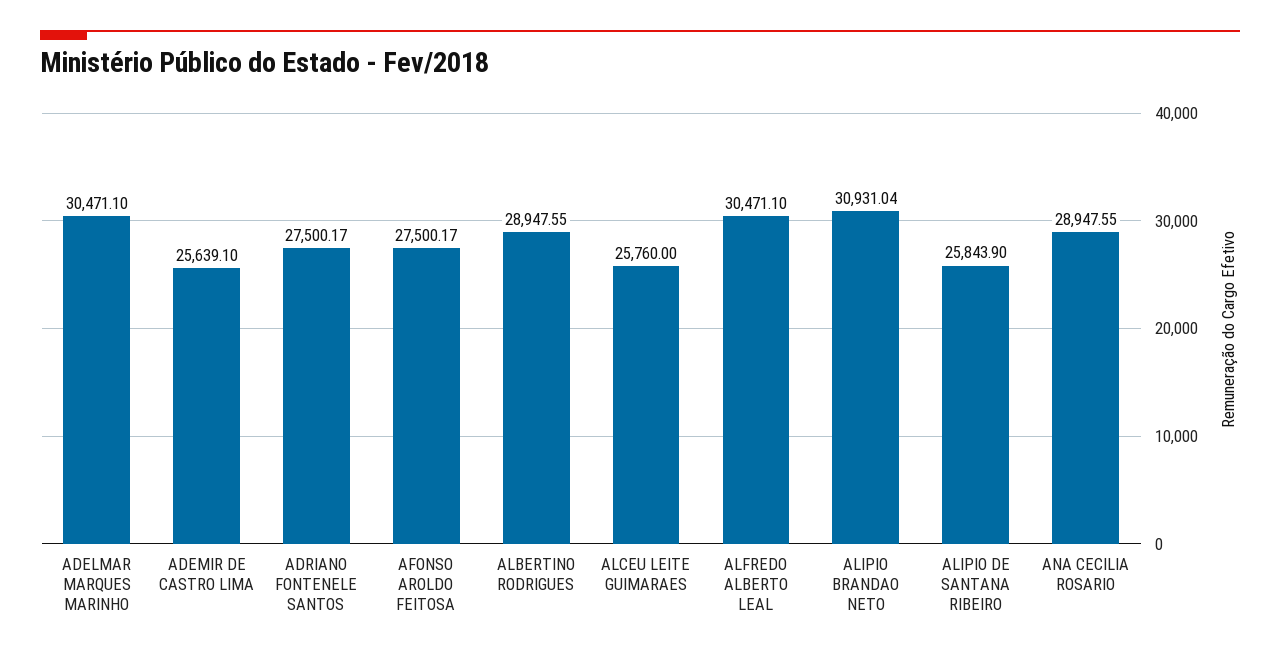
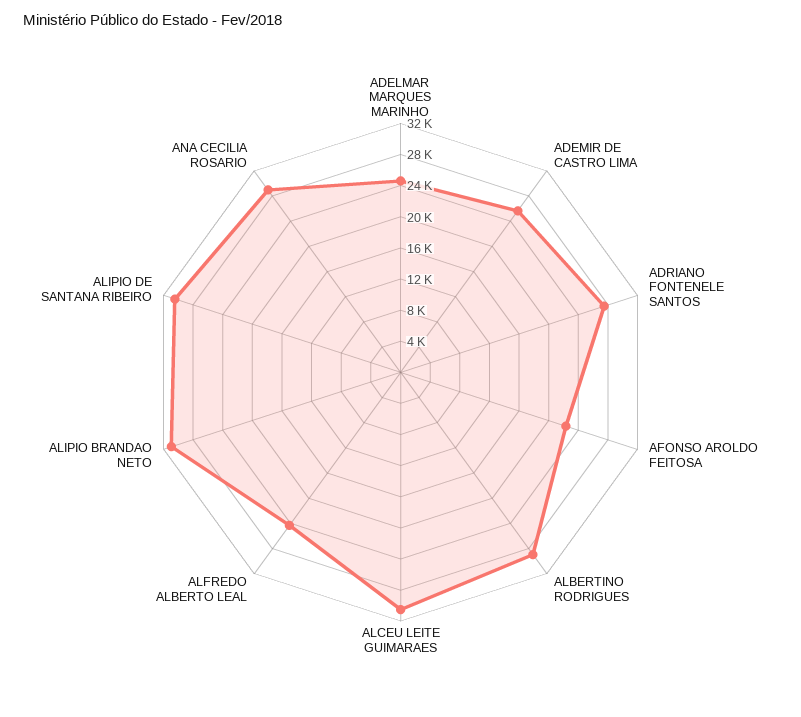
ADELMAR MARQUES MARINHO: 30471.1 -> 24000
AFONSO AROLDO FEITOSA: 27500.17 -> 22000
ALCEU LEITE GUIMARAES: 25760 -> 30000
ALFREDO ALBERTO LEAL: 30471.1 -> 24000
ALIPIO DE SANTANA RIBEIRO: 25843.9 -> 30000

